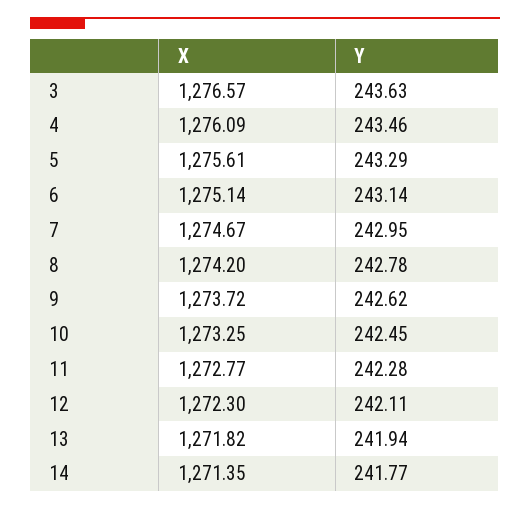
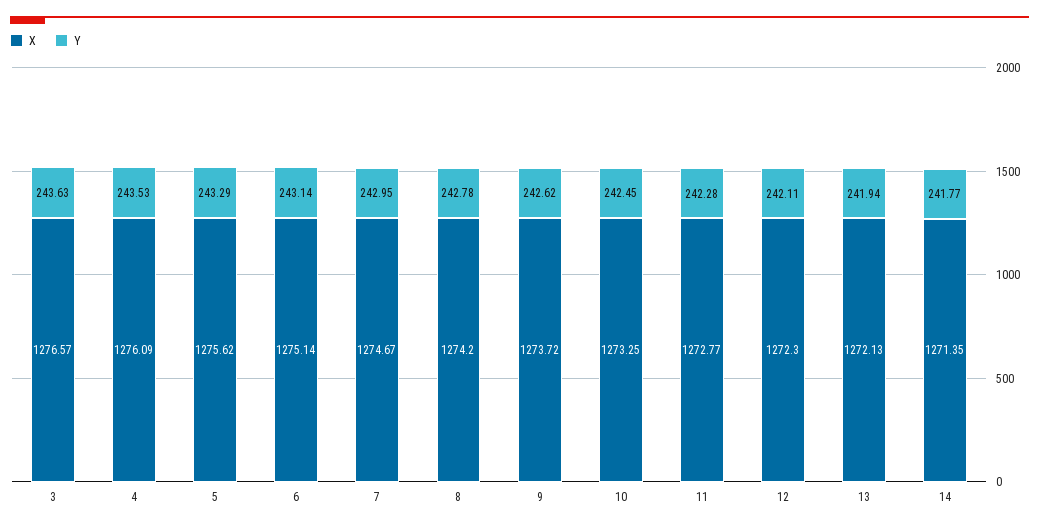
Y, 4: 243.46 -> 243.53
X, 5: 1275.61 -> 1275.62
X, 13: 1271.82 -> 1272.13

